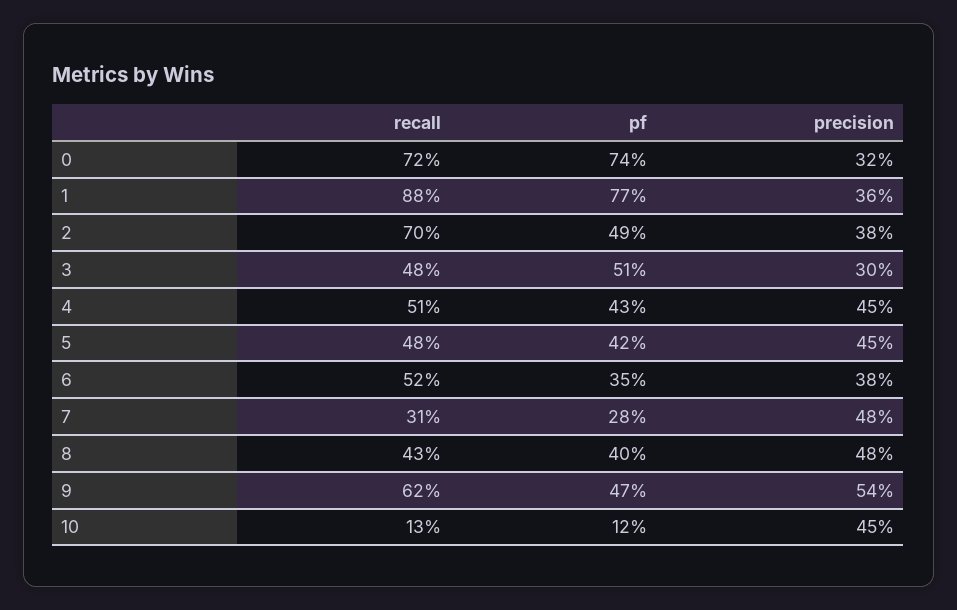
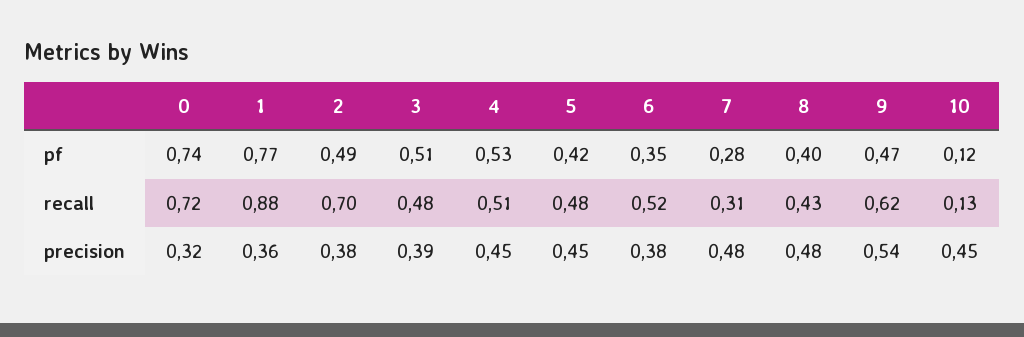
precision, 3: 0.3 -> 0.39
pf, 4: 0.43 -> 0.53

